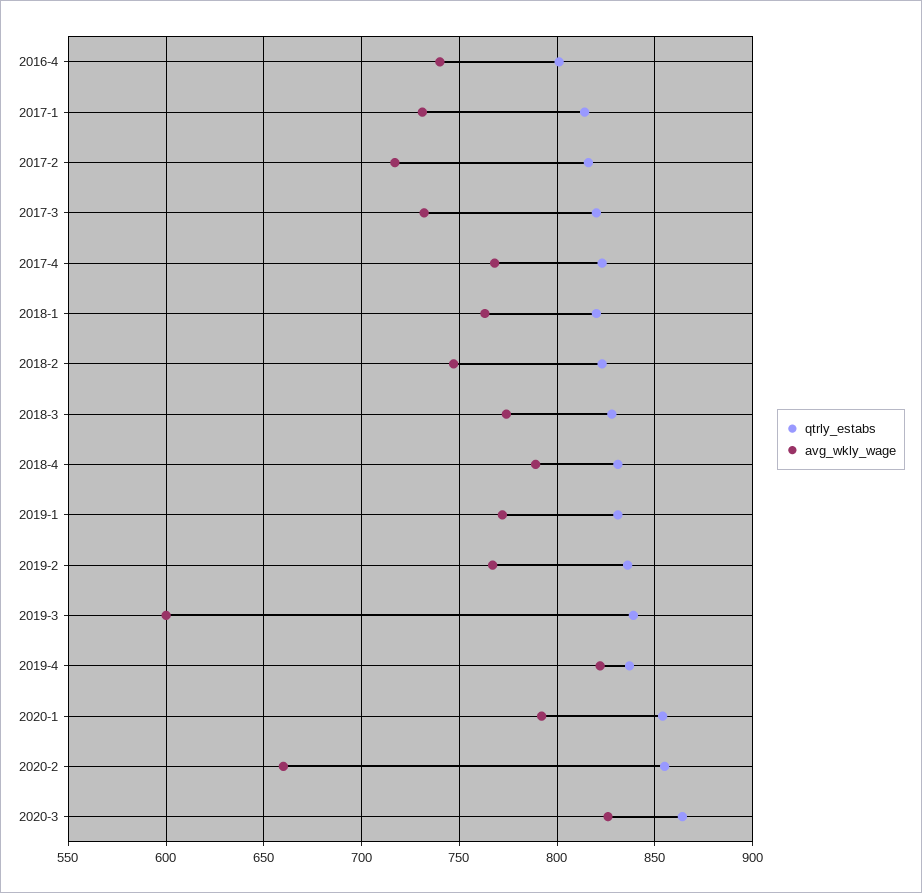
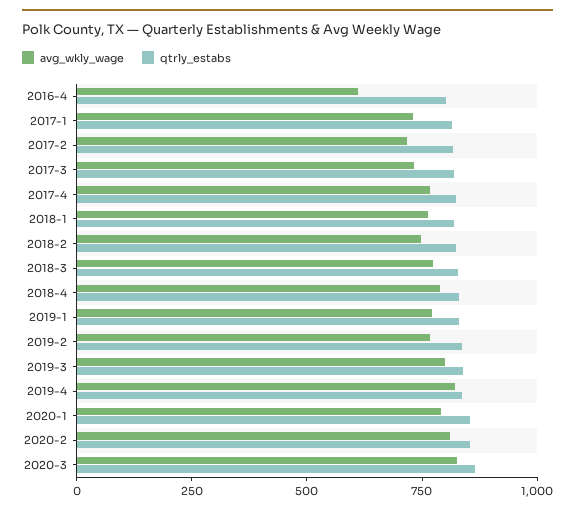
avg_wkly_wage, 2016-4: 740 -> 600
avg_wkly_wage, 2019-3: 600 -> 800
avg_wkly_wage, 2020-2: 660 -> 800

